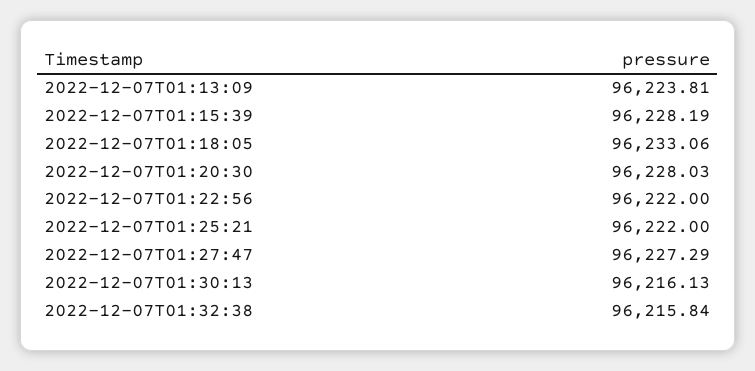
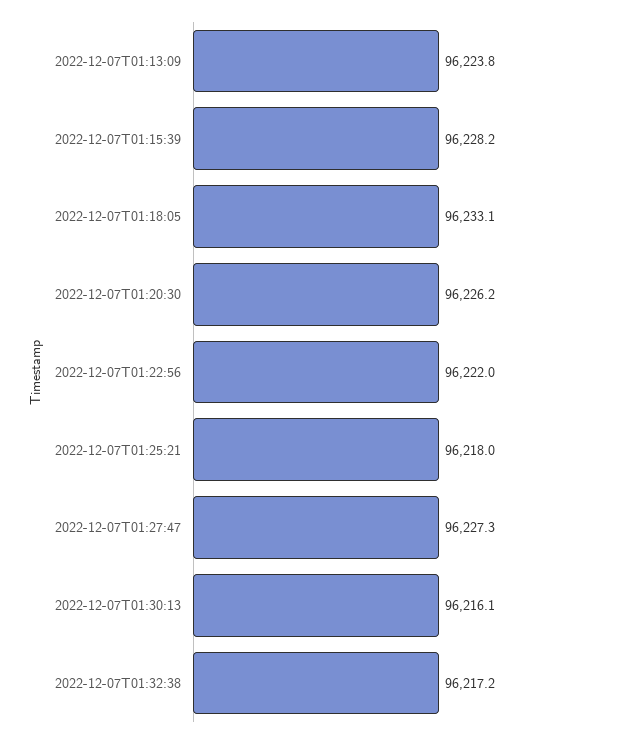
2022-12-07T01:20:30: 96228.03 -> 96226.2
2022-12-07T01:25:21: 96222 -> 96218
2022-12-07T01:32:38: 96215.84 -> 96217.2

